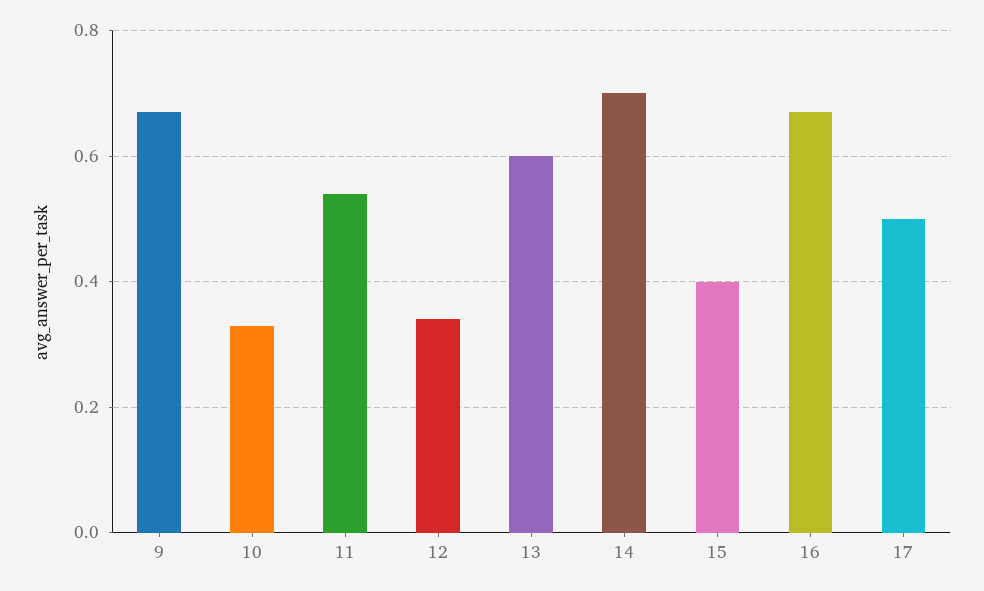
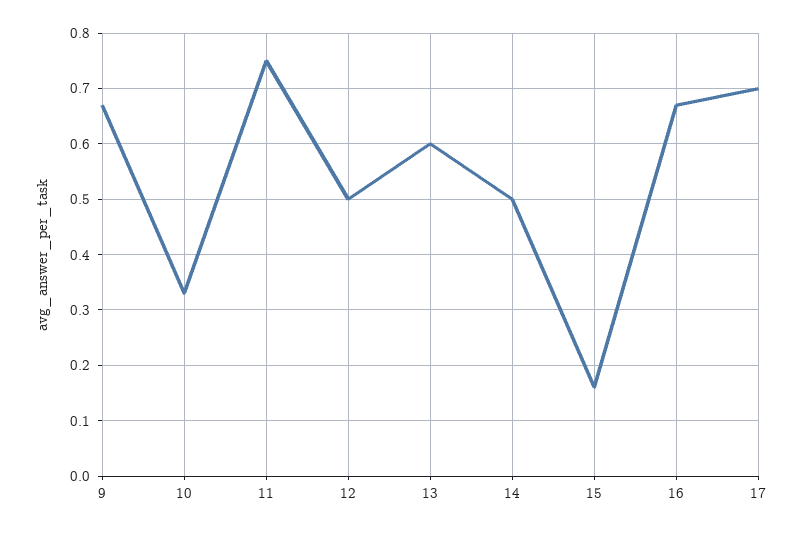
11: 0.55 -> 0.75
12: 0.35 -> 0.5
14: 0.7 -> 0.5
15: 0.4 -> 0.15
17: 0.5 -> 0.7

